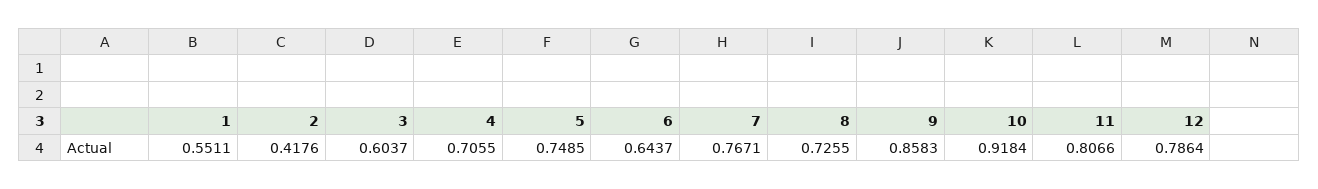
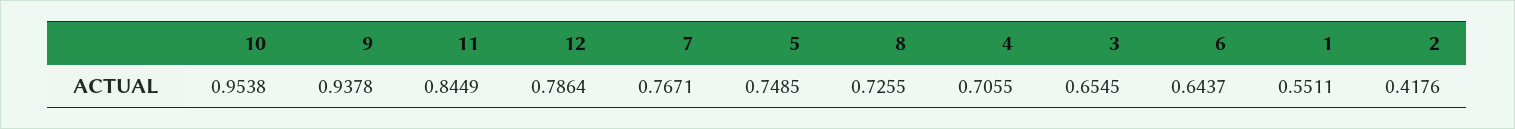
3: 0.6037 -> 0.6545
9: 0.8583 -> 0.9378
10: 0.9184 -> 0.9538
11: 0.8066 -> 0.8449

